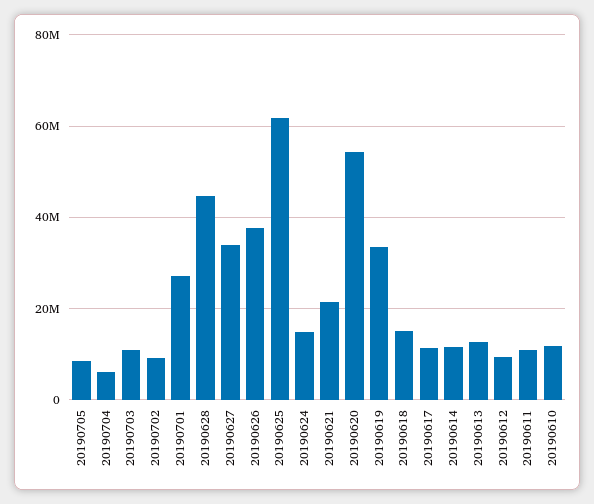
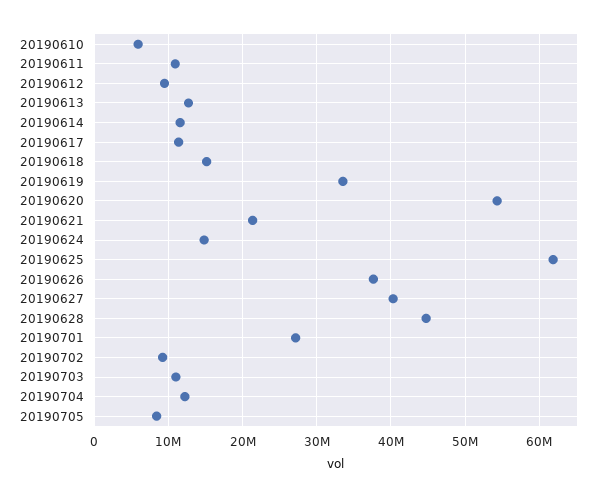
20190704: 6000000 -> 12000000
20190627: 34000000 -> 40000000
20190610: 12000000 -> 6000000

